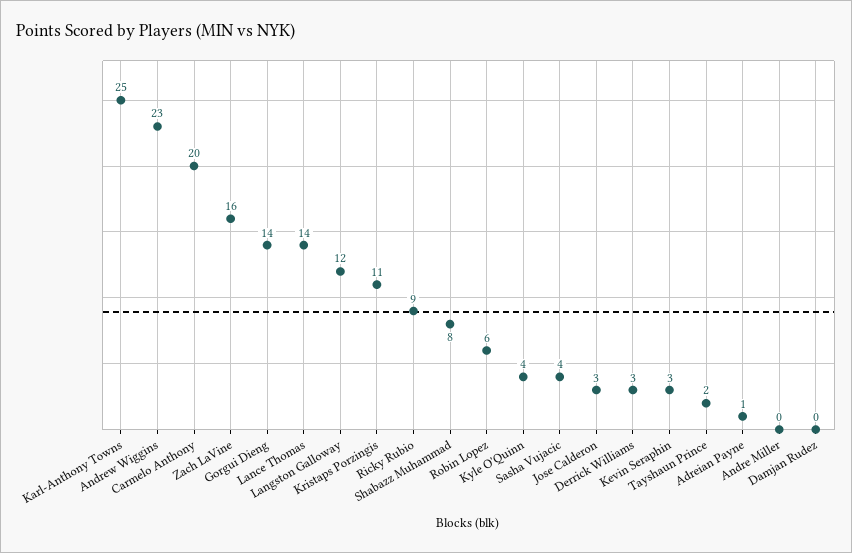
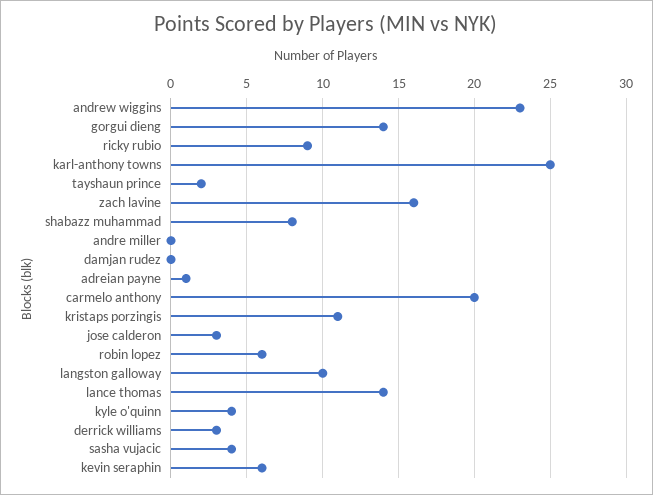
Langston Galloway: 12 -> 10
Kevin Seraphin: 3 -> 6

